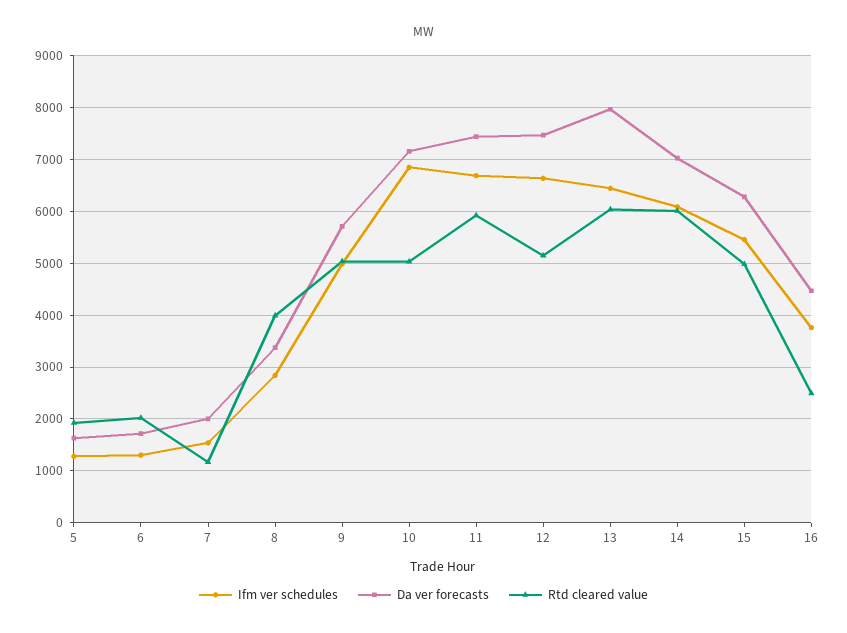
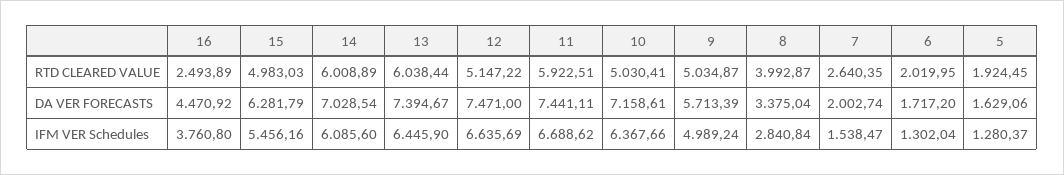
Rtd cleared value, 7: 1200 -> 2640.35
Ifm ver schedules, 10: 6800 -> 6367.66
Da ver forecasts, 13: 8000 -> 7394.67

